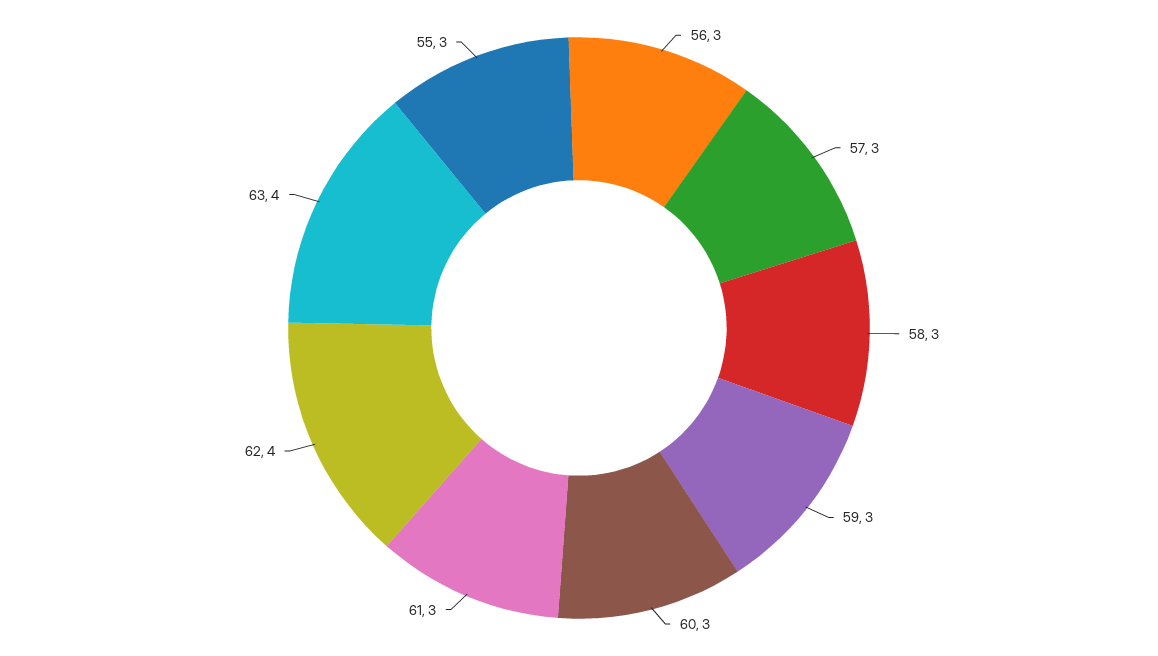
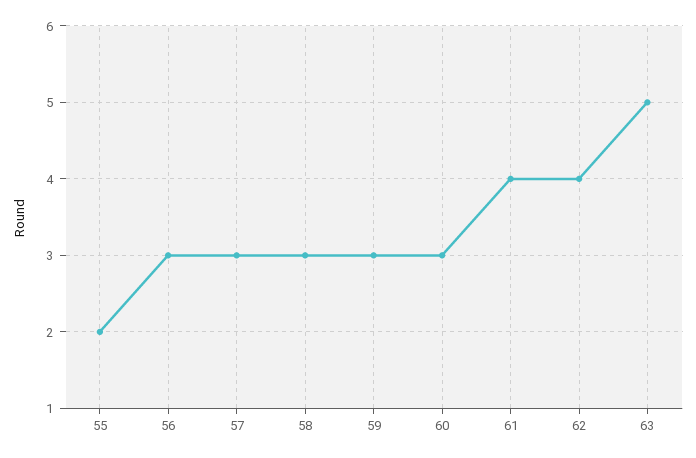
61: 3 -> 4
63: 4 -> 5
55: 3 -> 2

